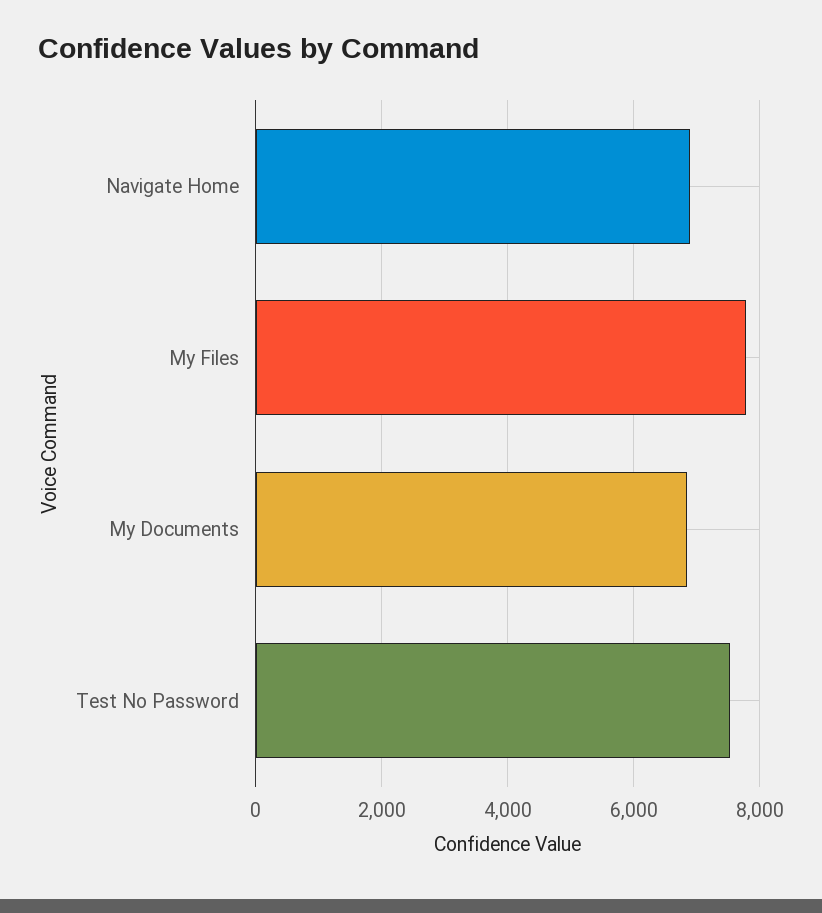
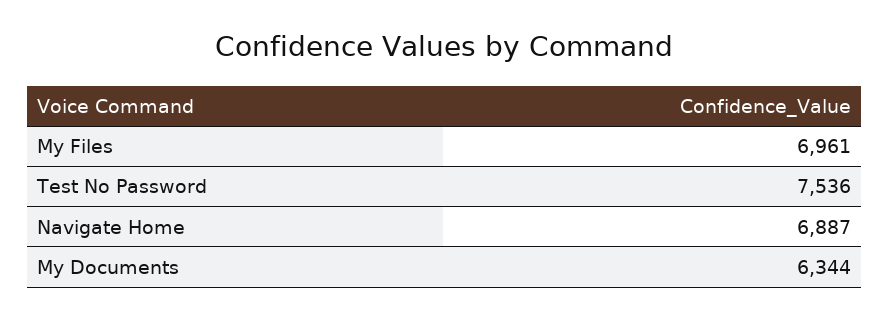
My Files: 7800 -> 6961
My Documents: 6800 -> 6344

